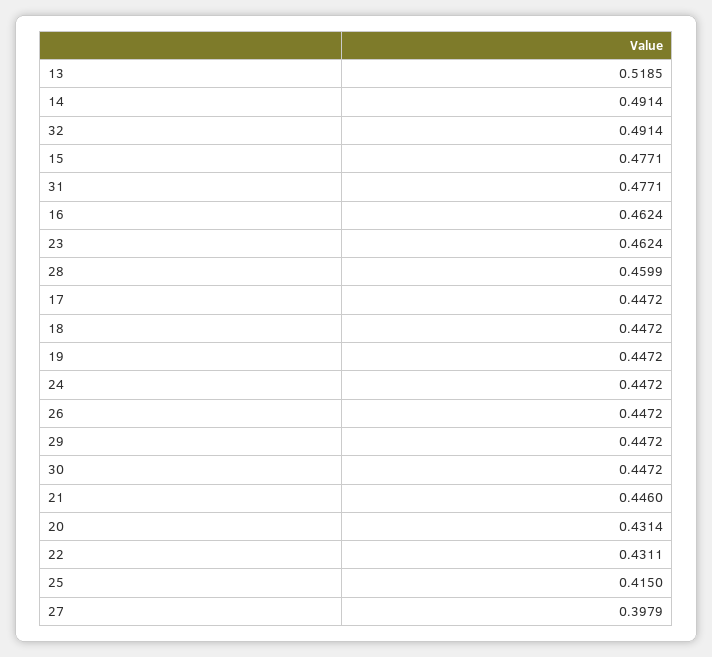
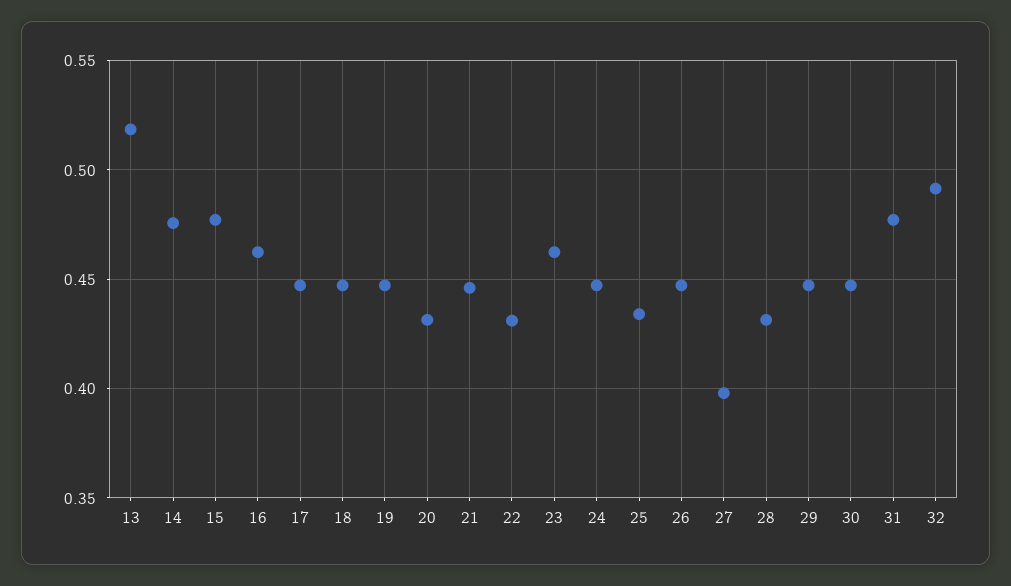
14: 0.4914 -> 0.475
28: 0.4599 -> 0.43
25: 0.415 -> 0.435

